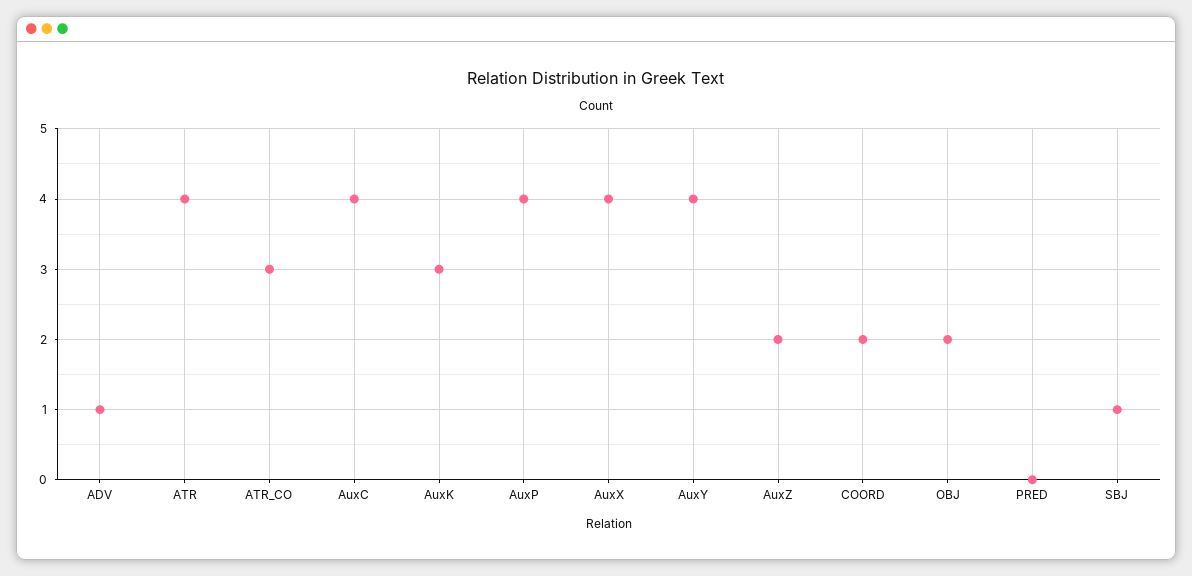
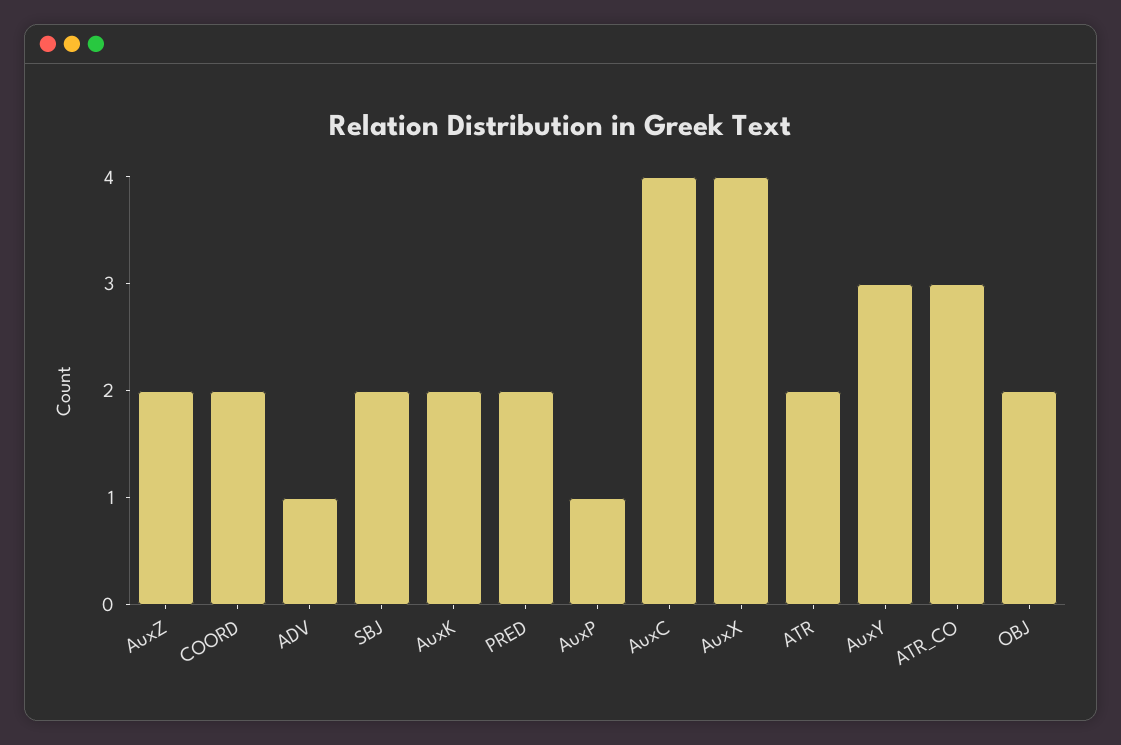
ATR: 4 -> 2
AuxK: 3 -> 2
AuxP: 4 -> 1
AuxY: 4 -> 3
PRED: 0 -> 2
SBJ: 1 -> 2

